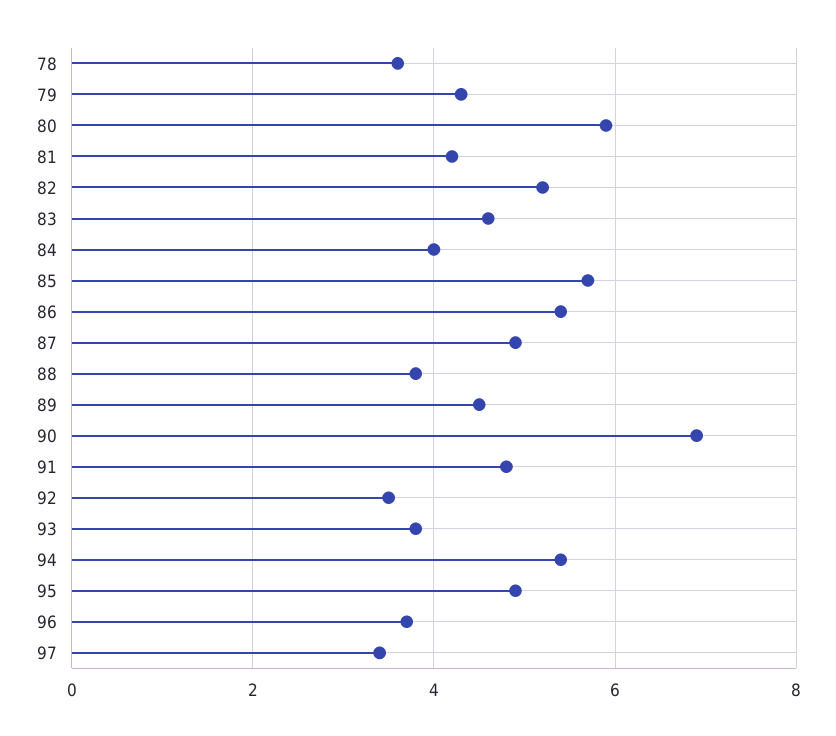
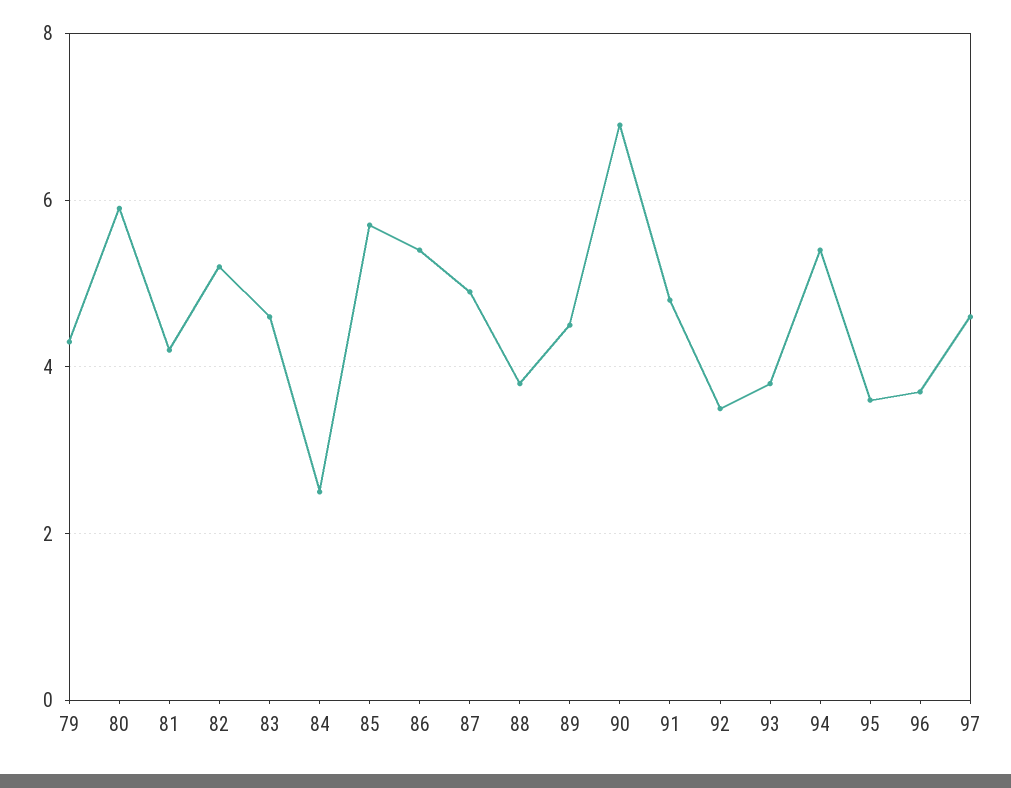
78: 3.5 -> none
84: 4 -> 2.5
95: 5 -> 3.5
97: 3.5 -> 4.5

